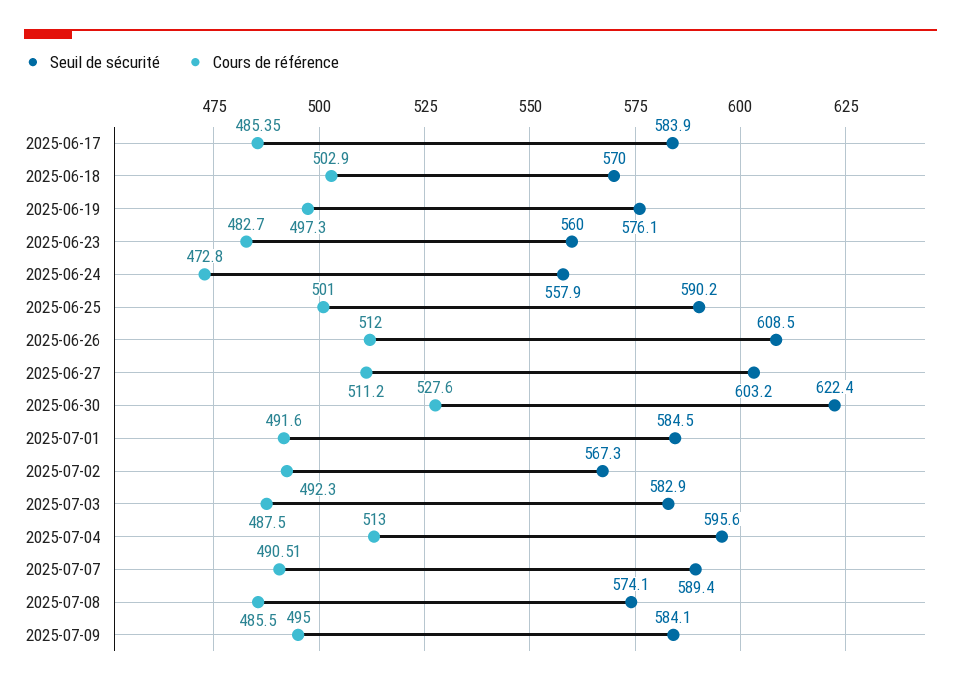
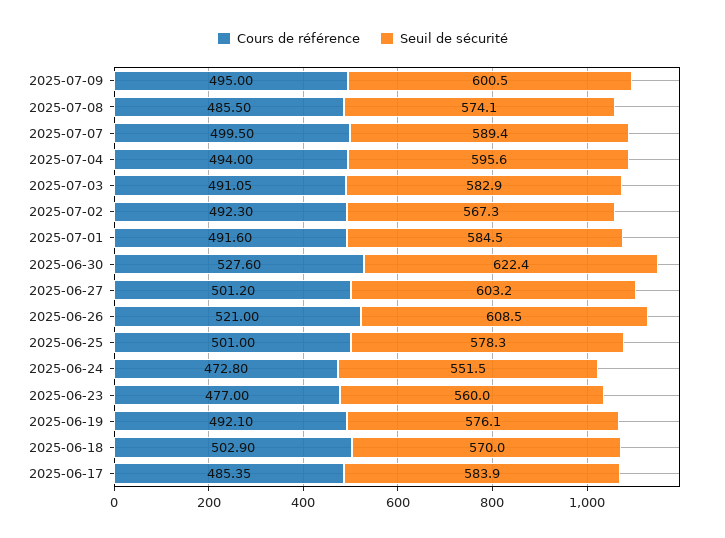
Cours de référence, 2025-06-19: 497.3 -> 492.1
Cours de référence, 2025-06-23: 482.7 -> 477
Seuil de sécurité, 2025-06-24: 557.9 -> 551.5
Seuil de sécurité, 2025-06-25: 590.2 -> 578.3
Cours de référence, 2025-06-26: 512 -> 521
Cours de référence, 2025-06-27: 511.2 -> 501.2
Cours de référence, 2025-07-03: 487.5 -> 491.05
Cours de référence, 2025-07-04: 513 -> 494
Cours de référence, 2025-07-07: 490.51 -> 499.5
Seuil de sécurité, 2025-07-09: 584.1 -> 600.5

